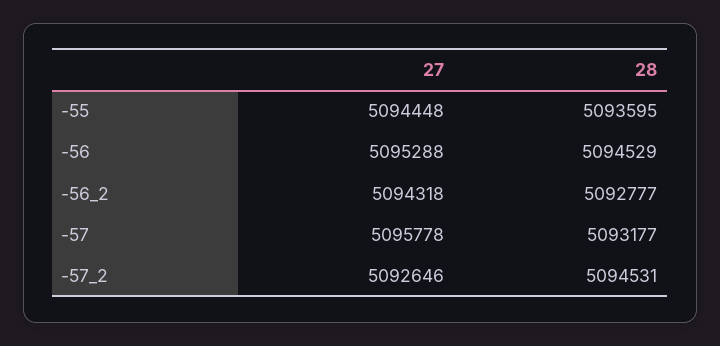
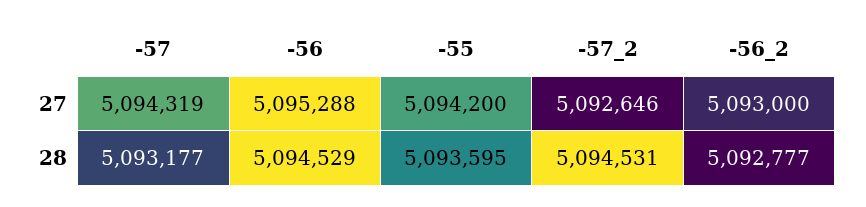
27, -55: 5094448 -> 5094200
27, -56_2: 5094318 -> 5093000
27, -57: 5095778 -> 5094319

